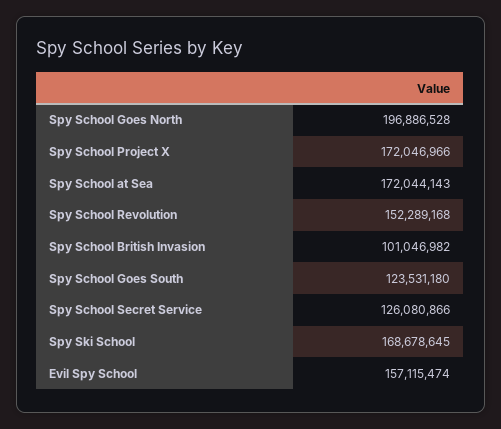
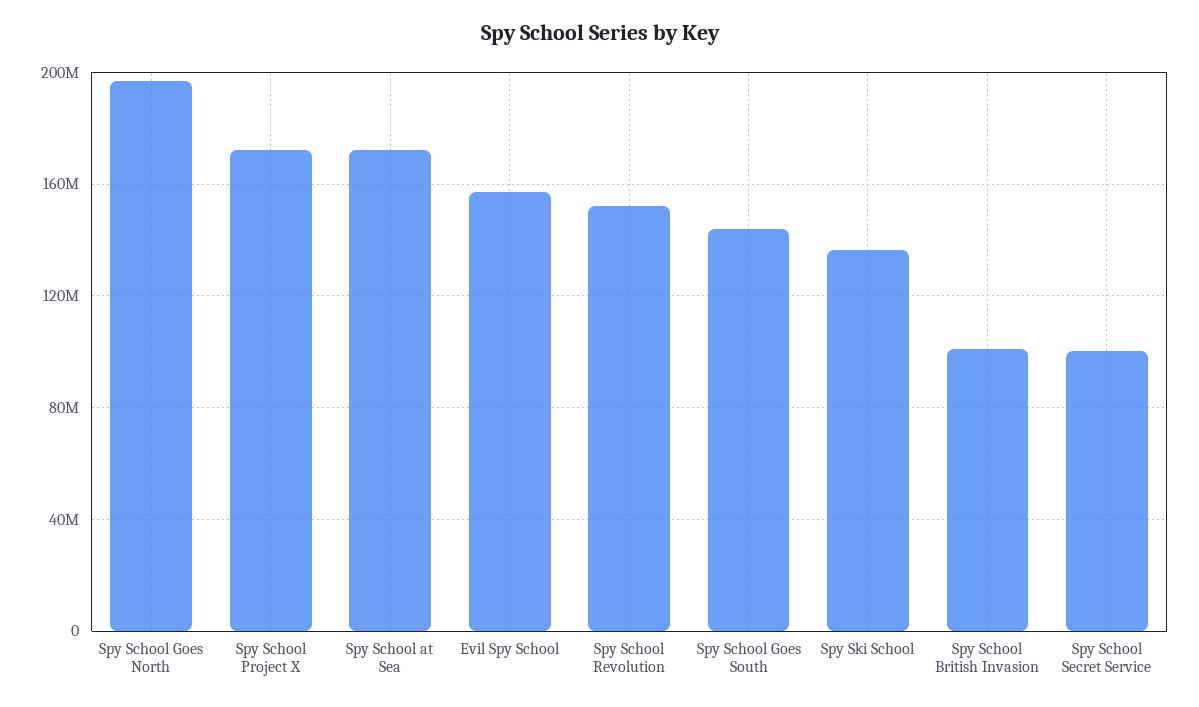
Spy School Goes South: 123531180 -> 145000000
Spy School Secret Service: 126080866 -> 100000000
Spy Ski School: 168678645 -> 135000000

